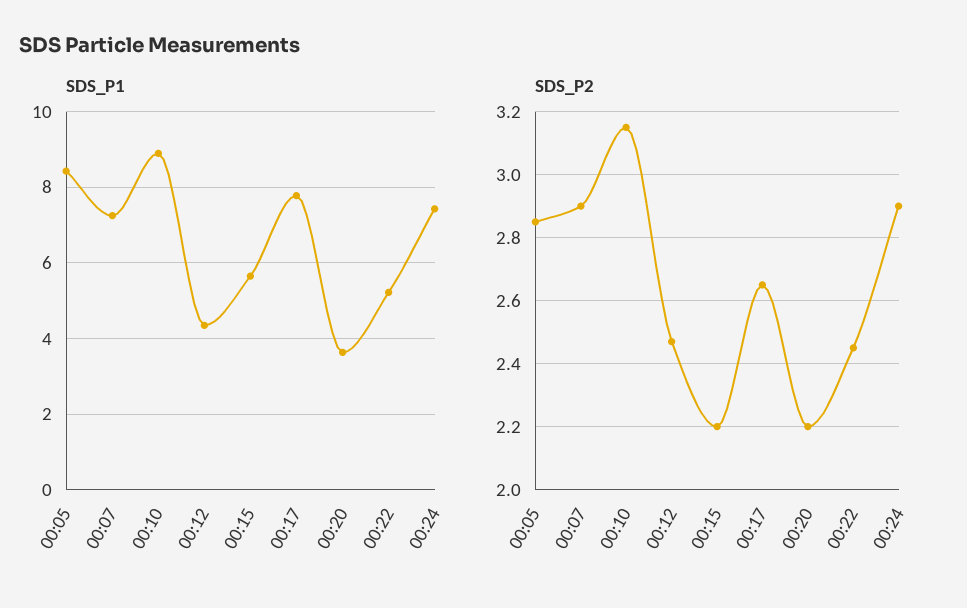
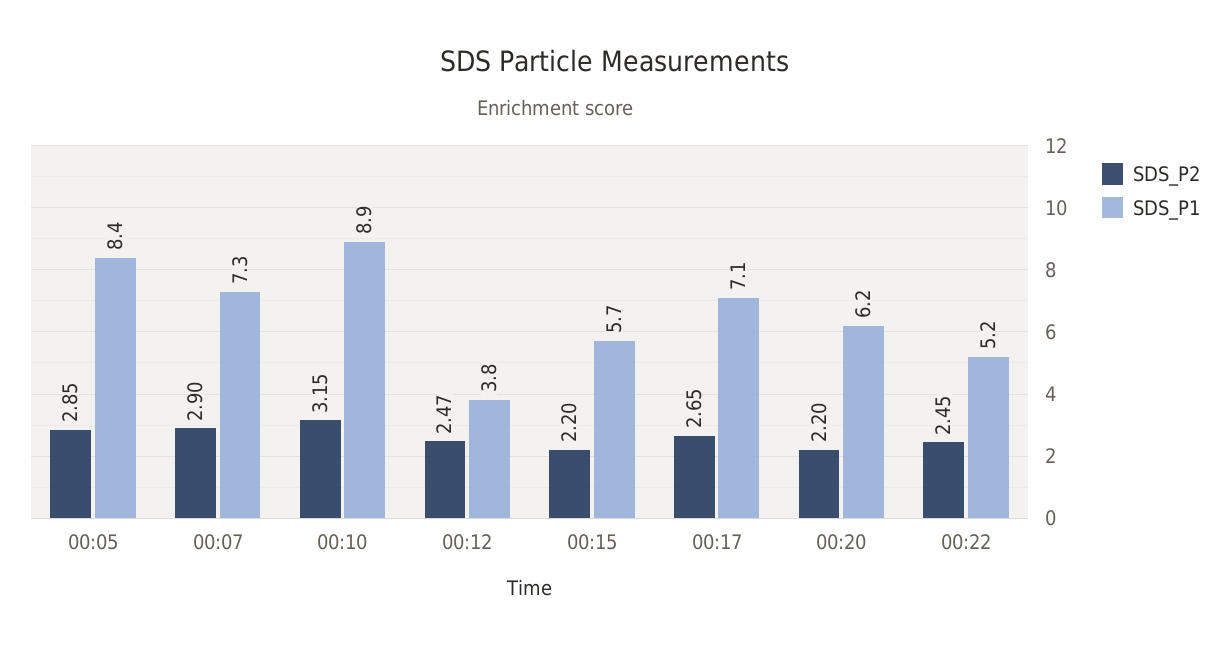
SDS_P1, 00:12: 4.4 -> 3.8
SDS_P1, 00:17: 7.8 -> 7.1
SDS_P1, 00:20: 3.6 -> 6.2
SDS_P1, 00:24: 7.4 -> none
SDS_P2, 00:24: 2.9 -> none

